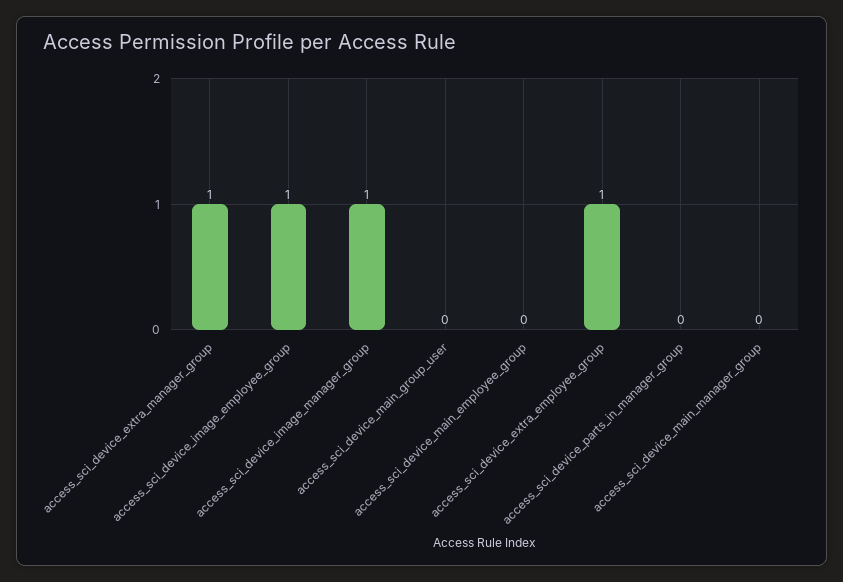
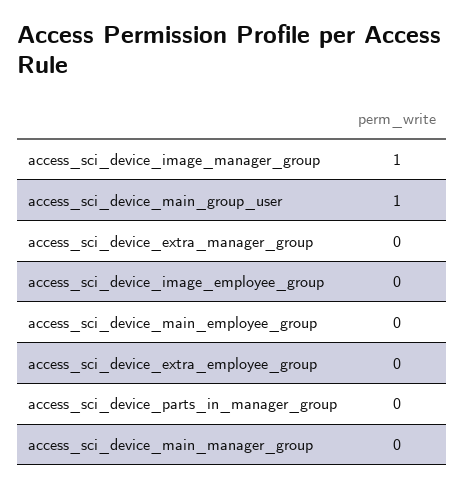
access_sci_device_extra_manager_group: 1 -> 0
access_sci_device_image_employee_group: 1 -> 0
access_sci_device_main_group_user: 0 -> 1
access_sci_device_extra_employee_group: 1 -> 0

